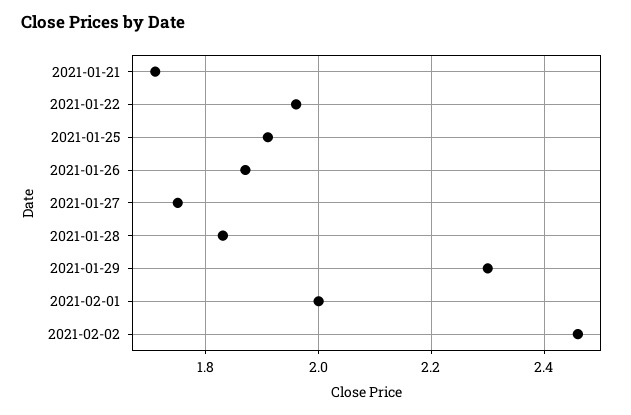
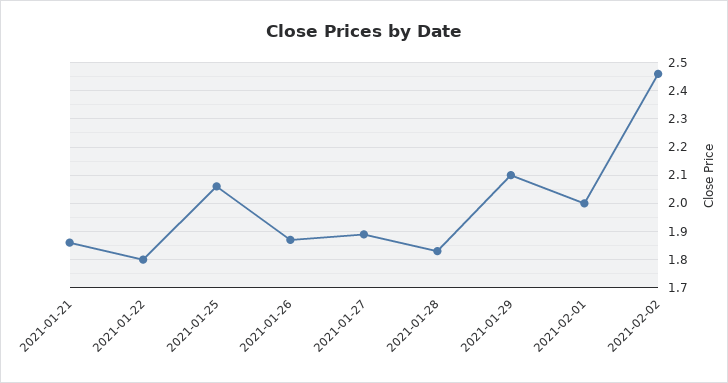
2021-01-21: 1.7 -> 1.85
2021-01-22: 1.95 -> 1.8
2021-01-25: 1.9 -> 2.05
2021-01-27: 1.75 -> 1.9
2021-01-29: 2.3 -> 2.1

